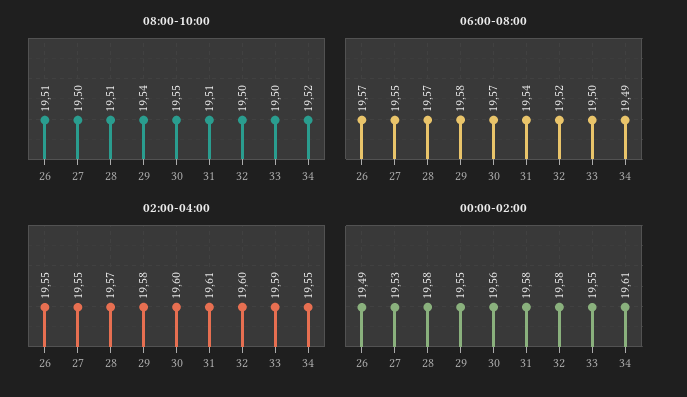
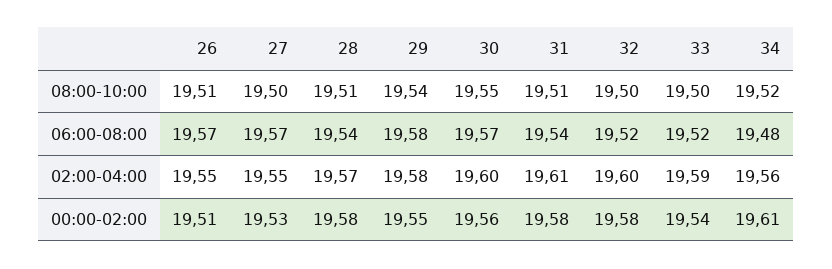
06:00-08:00, 27: 19.55 -> 19.57
06:00-08:00, 28: 19.57 -> 19.54
06:00-08:00, 33: 19.5 -> 19.52
06:00-08:00, 34: 19.49 -> 19.48
02:00-04:00, 34: 19.55 -> 19.56
00:00-02:00, 26: 19.49 -> 19.51
00:00-02:00, 33: 19.55 -> 19.54

